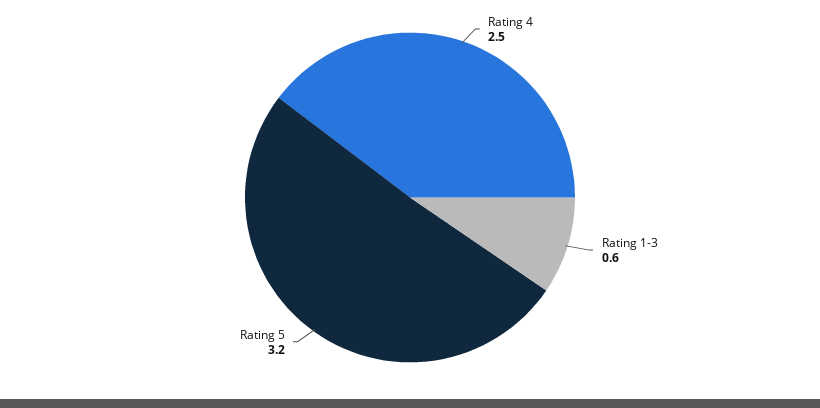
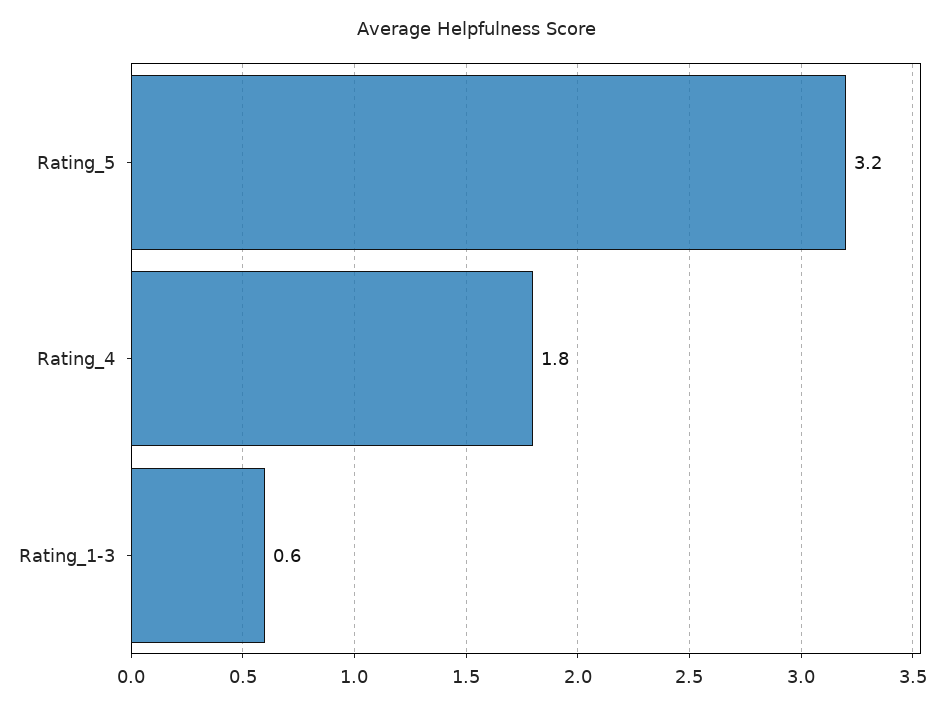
Rating 4: 2.5 -> 1.8

